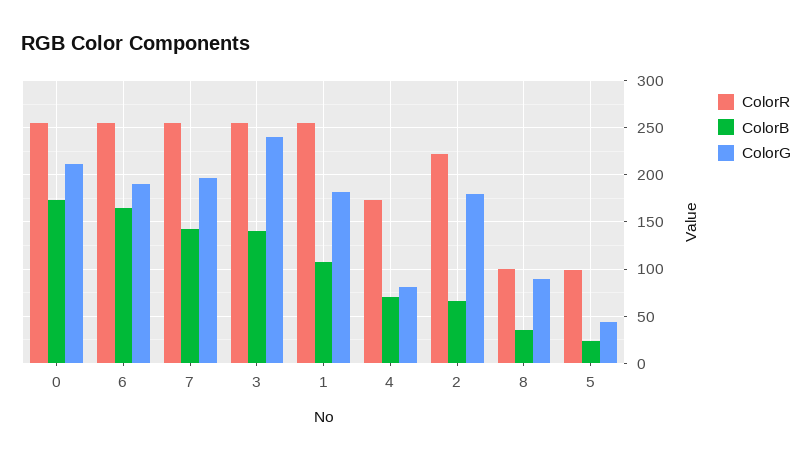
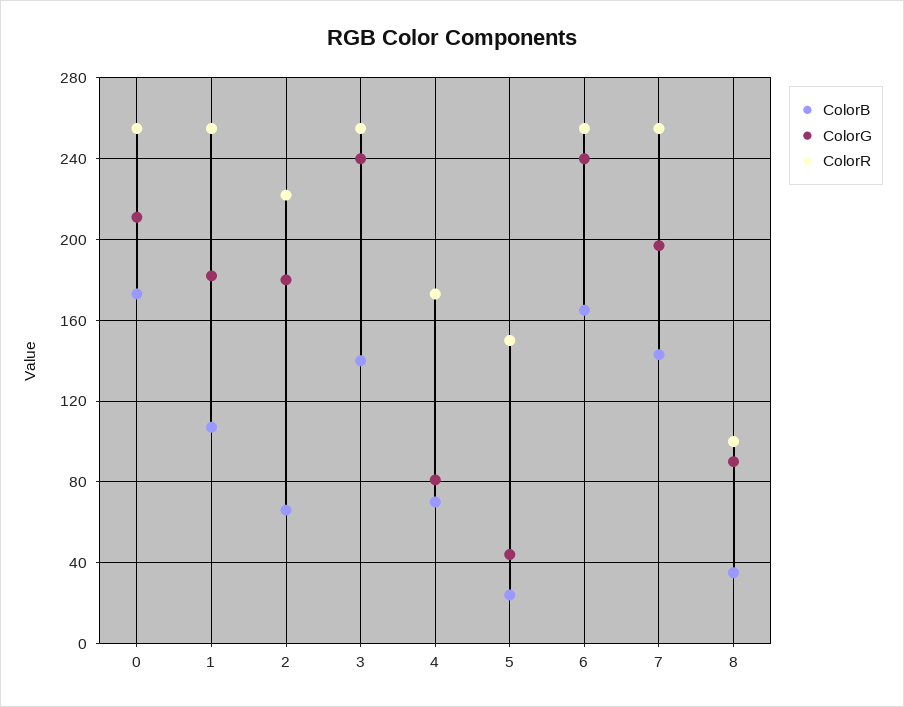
ColorG, 6: 190 -> 240
ColorR, 5: 100 -> 150

